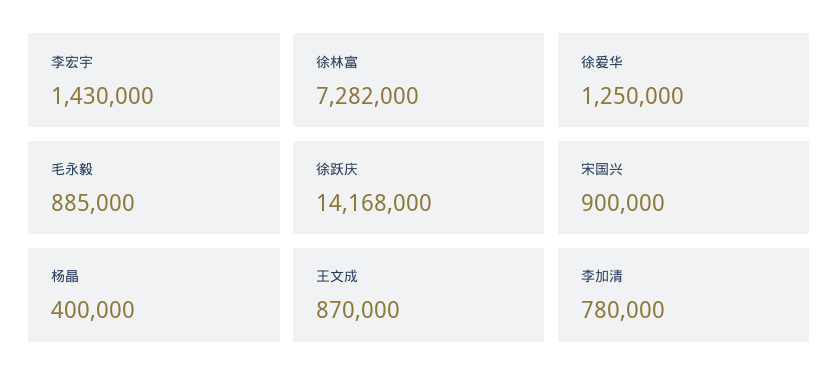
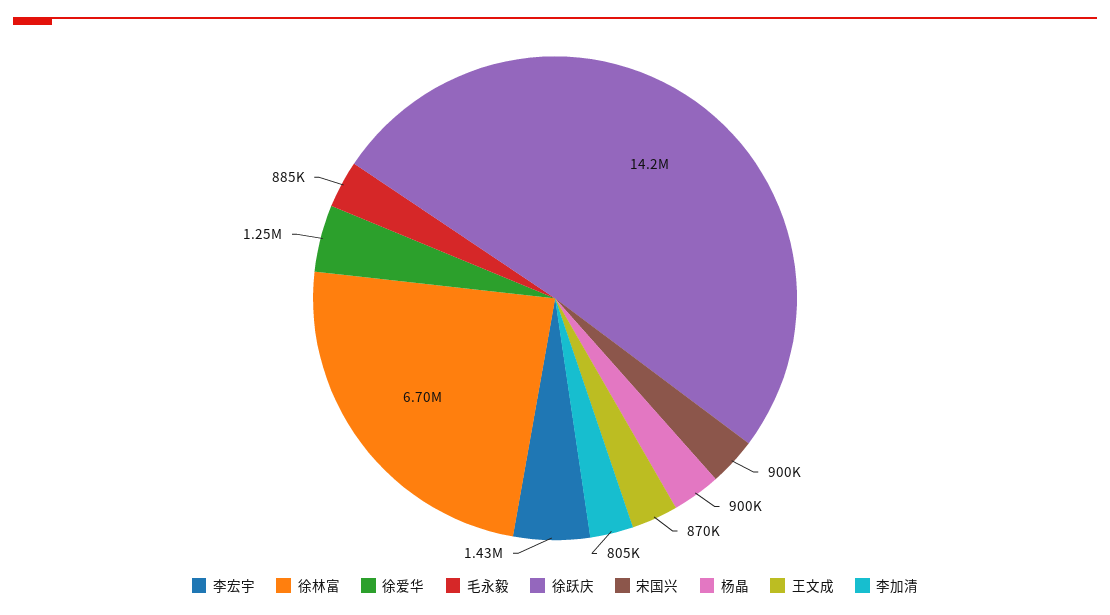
徐林富: 7282000 -> 6700000
杨晶: 400000 -> 900000
李加清: 780000 -> 805000

